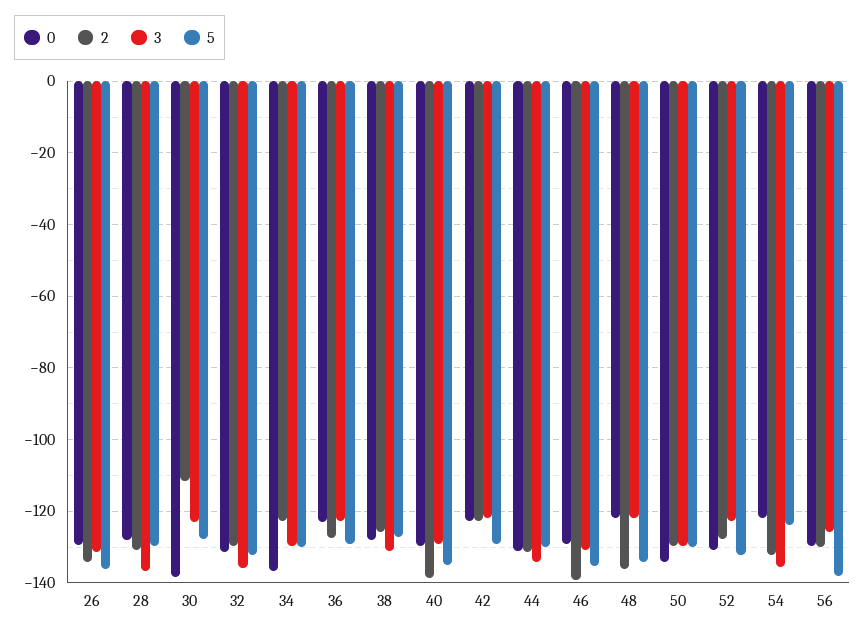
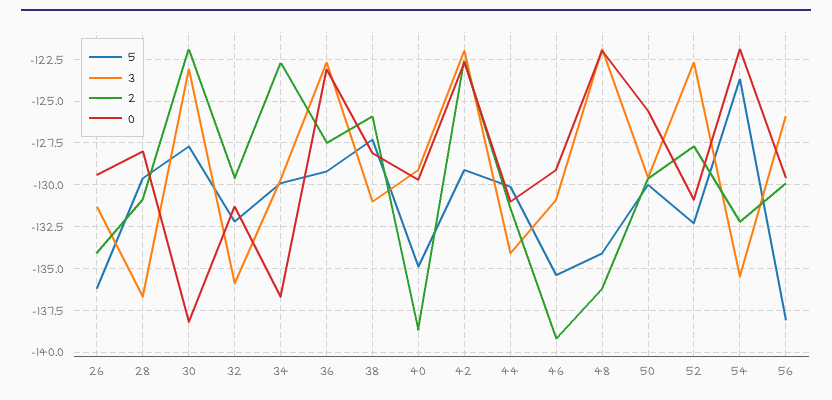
2, 30: -112 -> -122
0, 50: -134 -> -125.5

